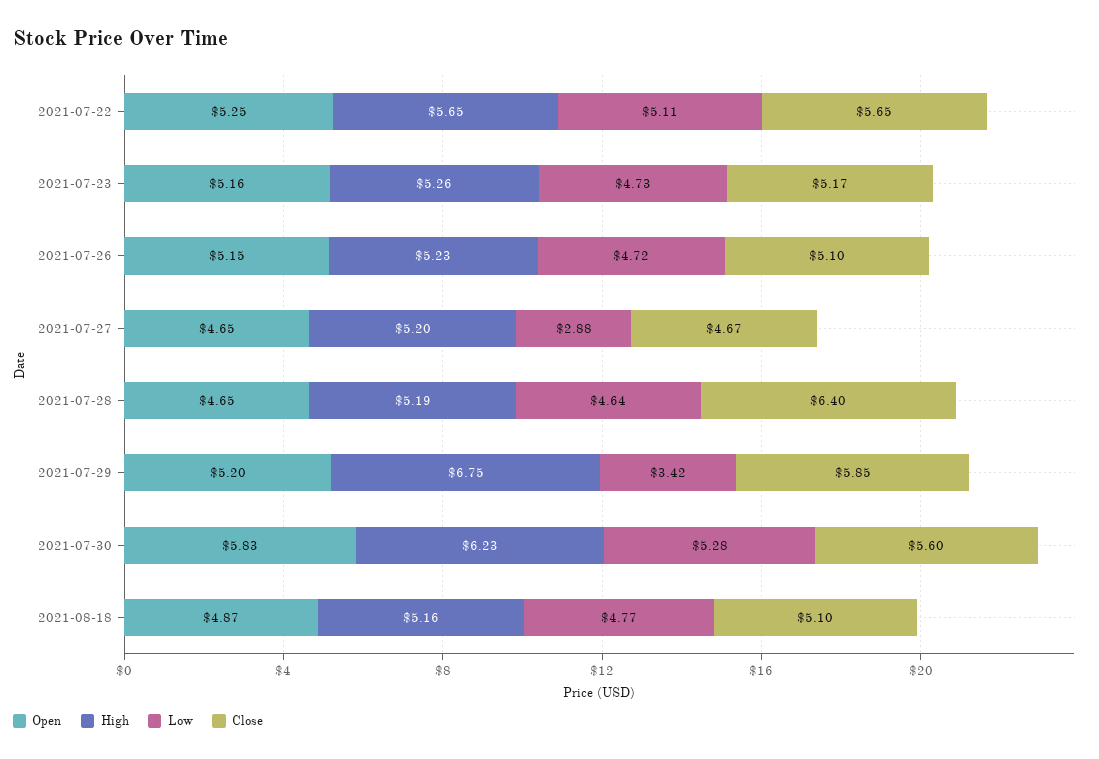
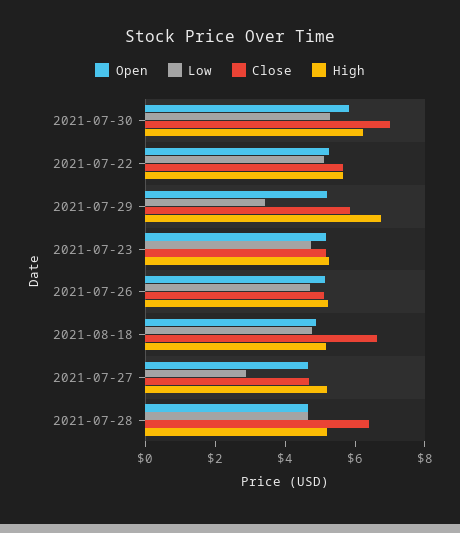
Close, 2021-07-30: 5.6 -> 7
Close, 2021-08-18: 5.1 -> 6.5

